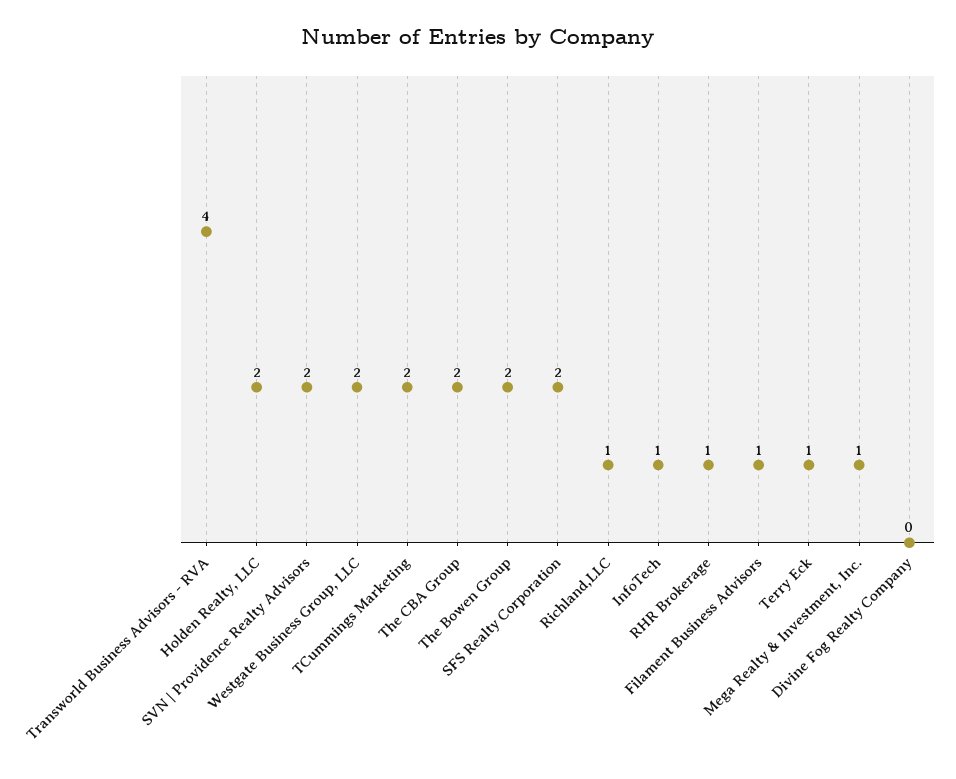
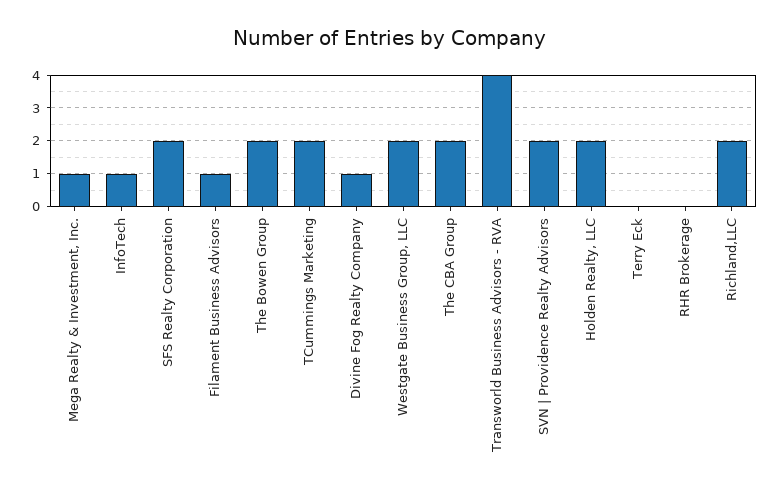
Richland,LLC: 1 -> 2
RHR Brokerage: 1 -> 0
Terry Eck: 1 -> 0
Divine Fog Realty Company: 0 -> 1

